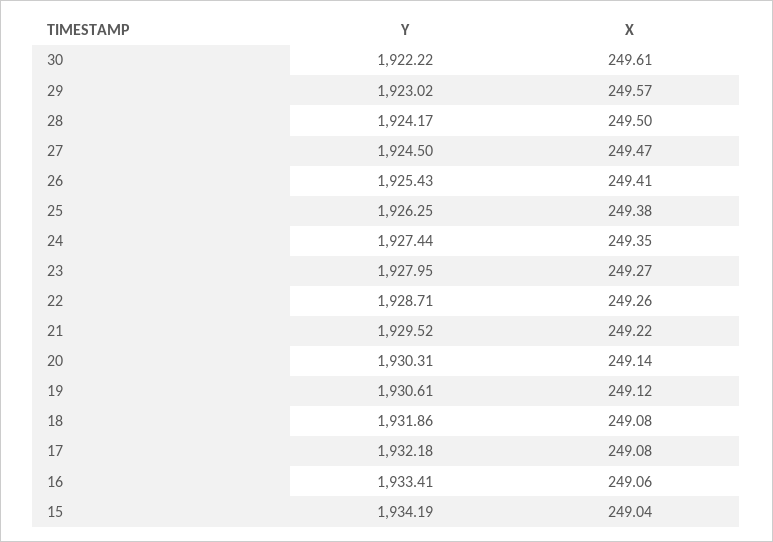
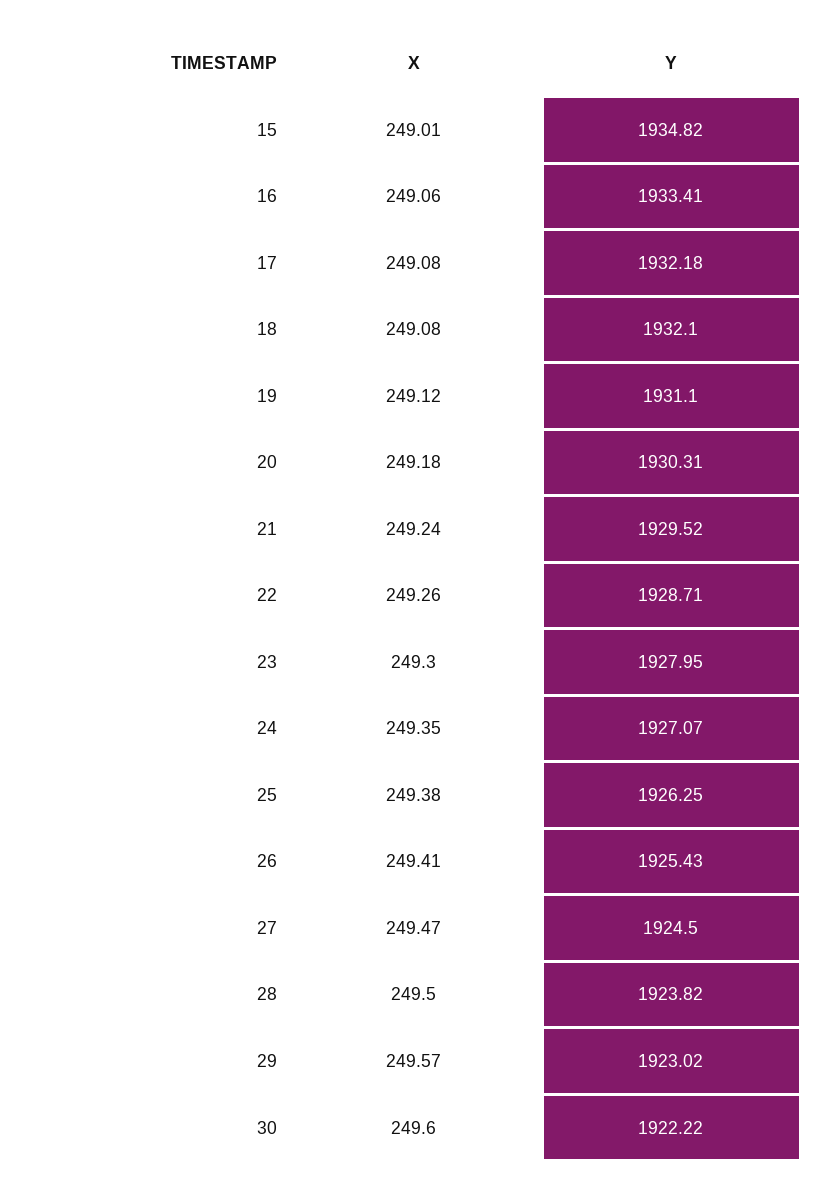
X, 30: 249.61 -> 249.6
Y, 28: 1924.17 -> 1923.82
Y, 24: 1927.44 -> 1927.07
X, 23: 249.27 -> 249.3
X, 21: 249.22 -> 249.24
X, 20: 249.14 -> 249.18
Y, 19: 1930.61 -> 1931.1
Y, 18: 1931.86 -> 1932.1
Y, 15: 1934.19 -> 1934.82
X, 15: 249.04 -> 249.01

